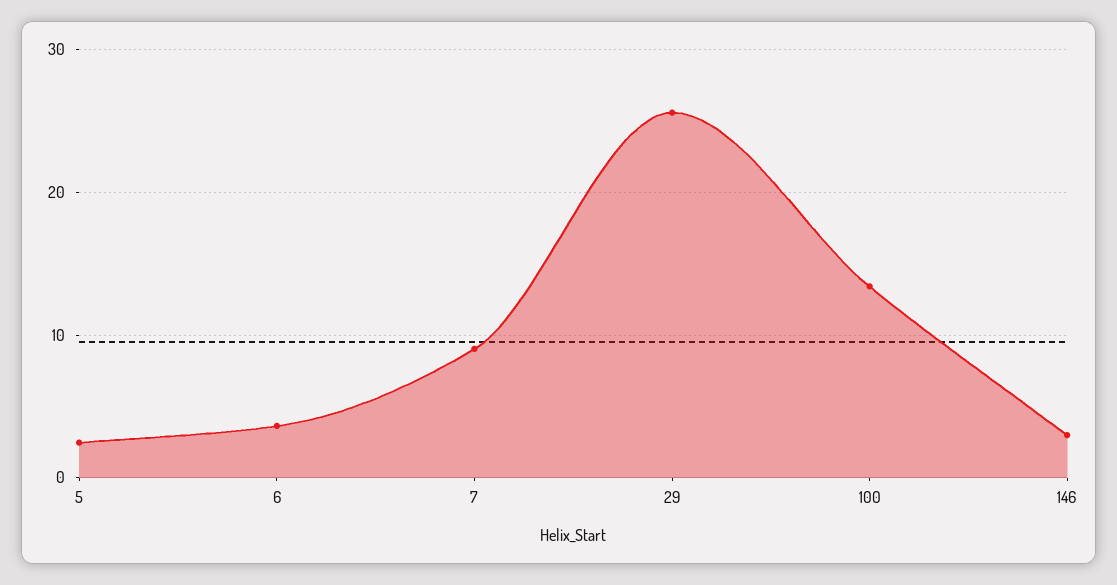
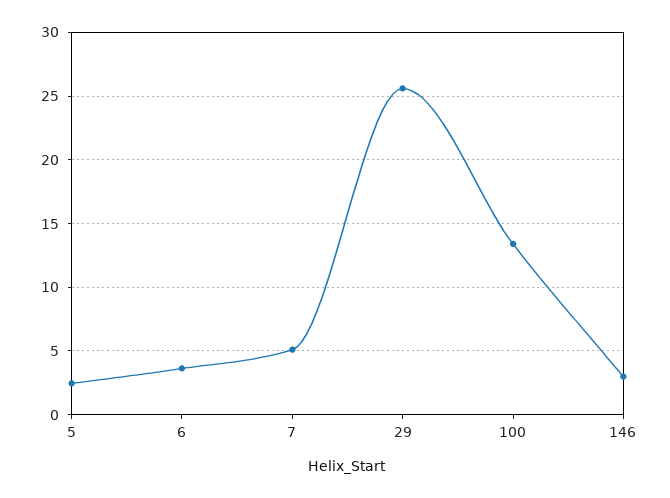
7: 9 -> 5

